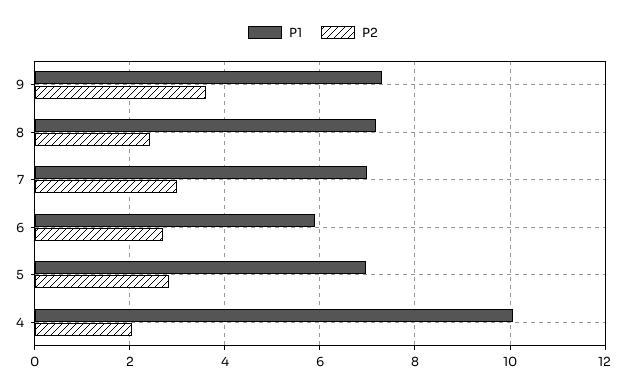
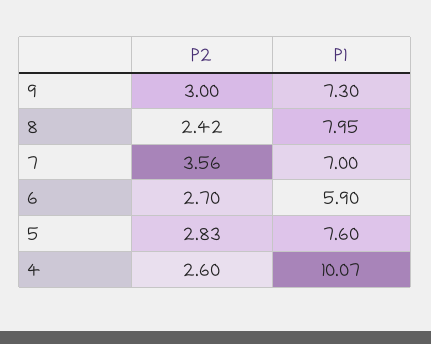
P2, 9: 3.6 -> 3
P1, 8: 7.2 -> 7.95
P2, 7: 3 -> 3.56
P1, 5: 7 -> 7.6
P2, 4: 2 -> 2.6

